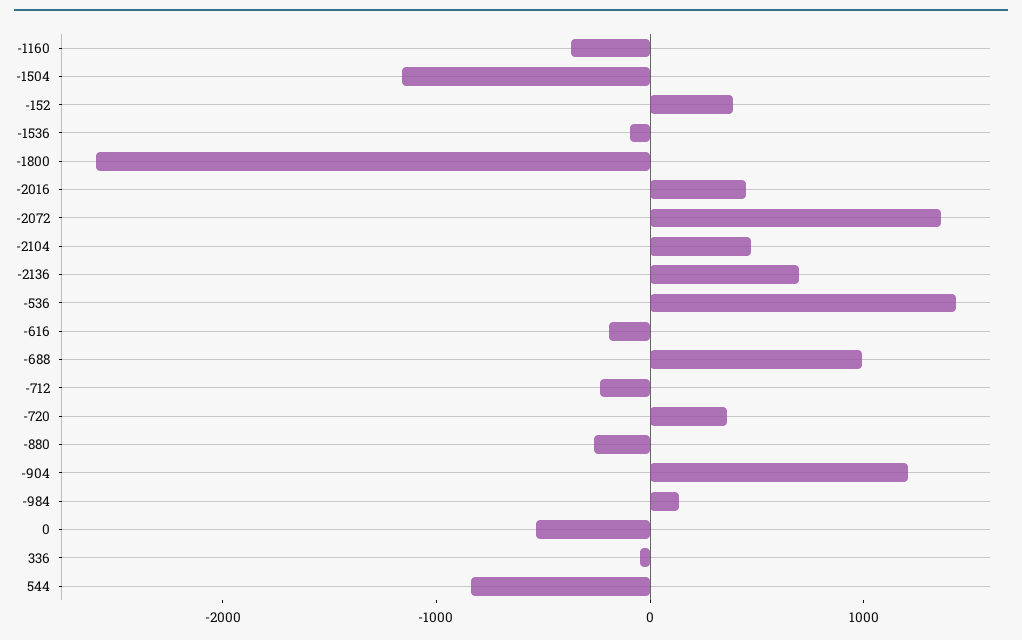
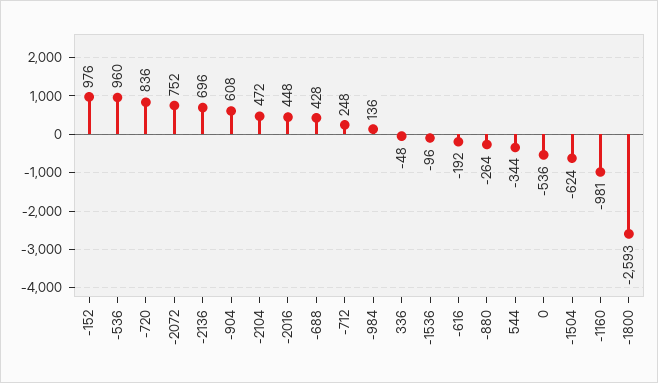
-1160: -400 -> -981
-1504: -1200 -> -624
-152: 400 -> 976
-2072: 1400 -> 752
-536: 1400 -> 960
-688: 1000 -> 428
-712: -200 -> 248
-720: 400 -> 836
-904: 1200 -> 608
544: -800 -> -344

